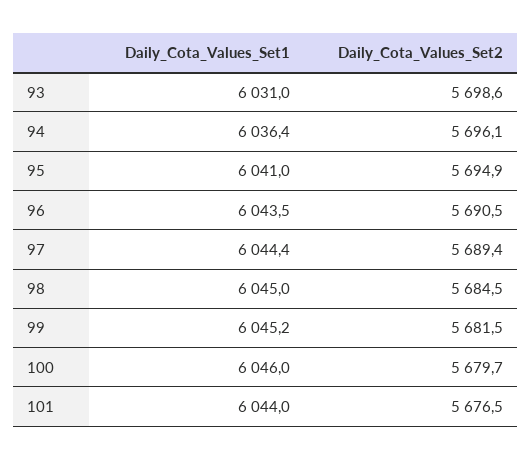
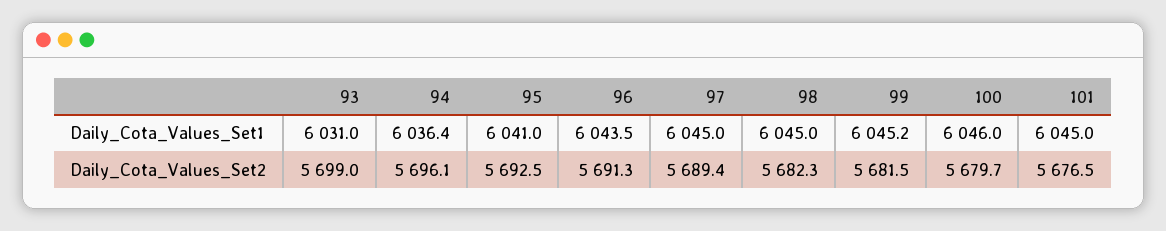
Daily_Cota_Values_Set2, 93: 5698.6 -> 5699
Daily_Cota_Values_Set2, 95: 5694.9 -> 5692.5
Daily_Cota_Values_Set2, 96: 5690.5 -> 5691.3
Daily_Cota_Values_Set1, 97: 6044.4 -> 6045
Daily_Cota_Values_Set2, 98: 5684.5 -> 5682.3
Daily_Cota_Values_Set1, 101: 6044 -> 6045

